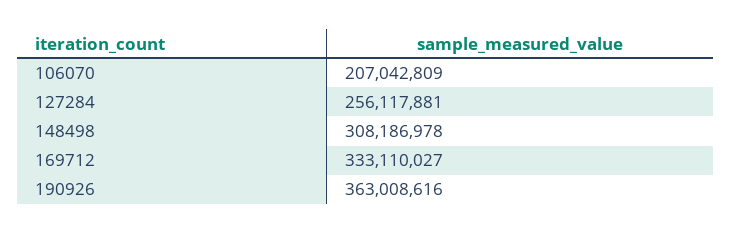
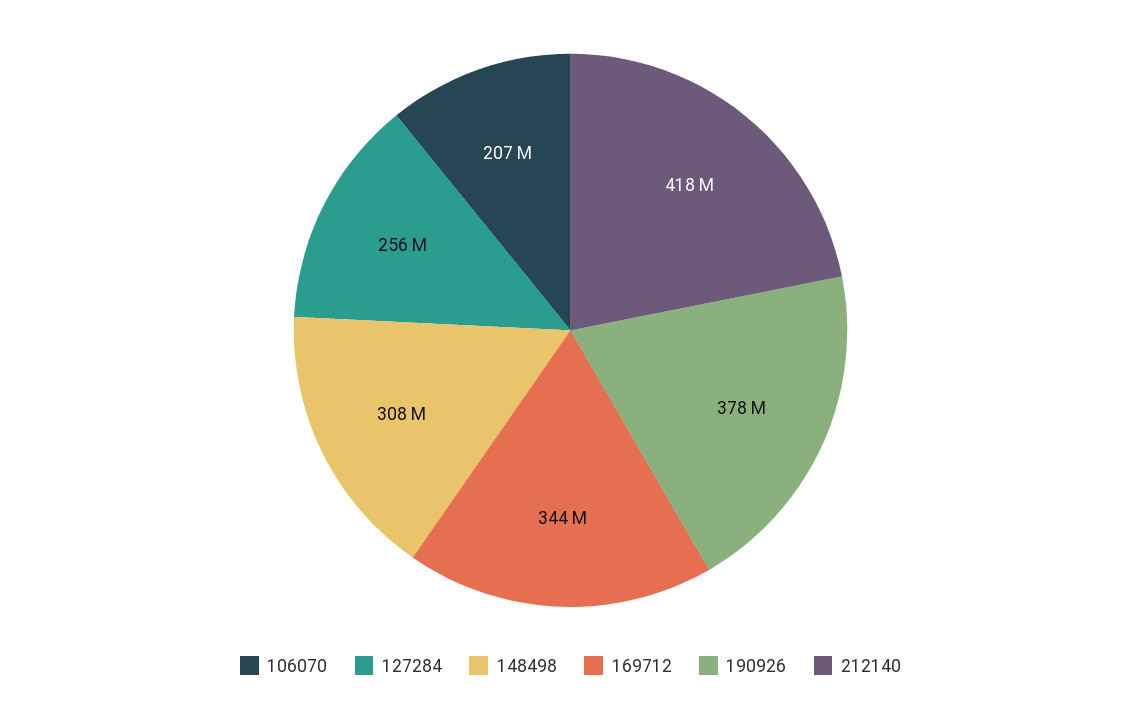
169712: 333110027 -> 344000000
190926: 363008616 -> 378000000
212140: none -> 418000000

